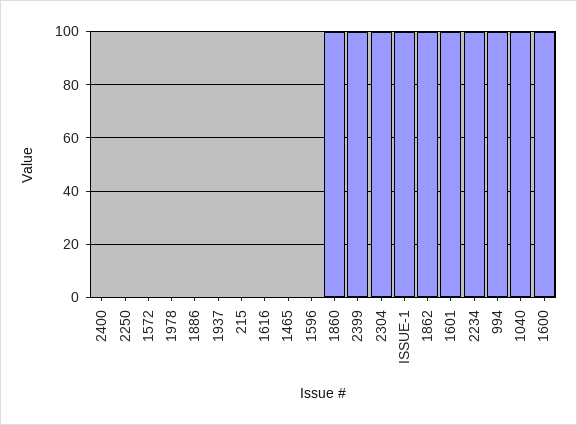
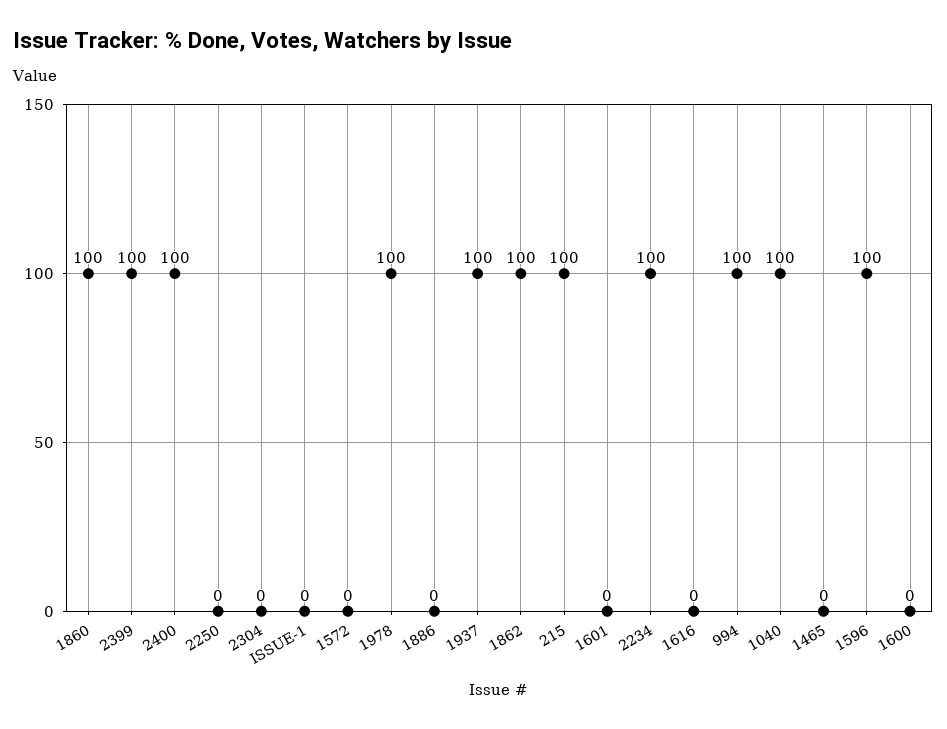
2400: 0 -> 100
1978: 0 -> 100
1937: 0 -> 100
215: 0 -> 100
1596: 0 -> 100
2304: 100 -> 0
ISSUE-1: 100 -> 0
1601: 100 -> 0
1600: 100 -> 0

